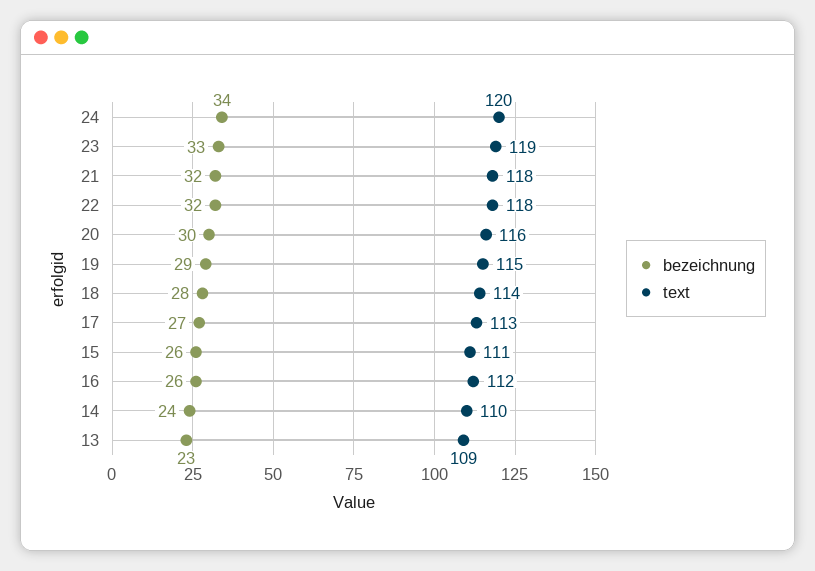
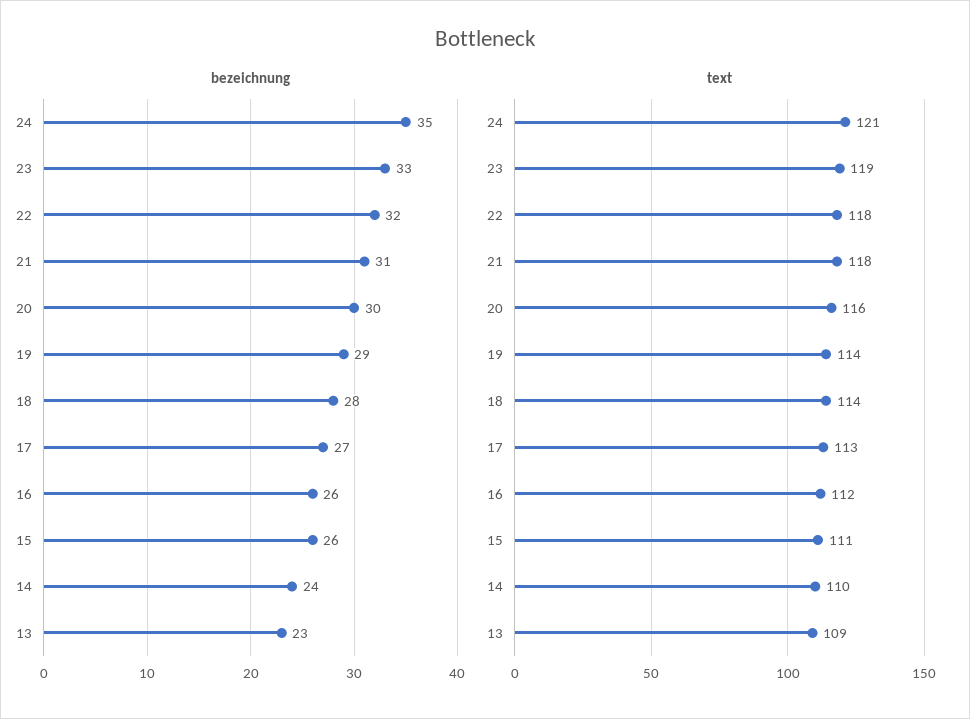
bezeichnung, 24: 34 -> 35
text, 24: 120 -> 121
bezeichnung, 21: 32 -> 31
text, 19: 115 -> 114

